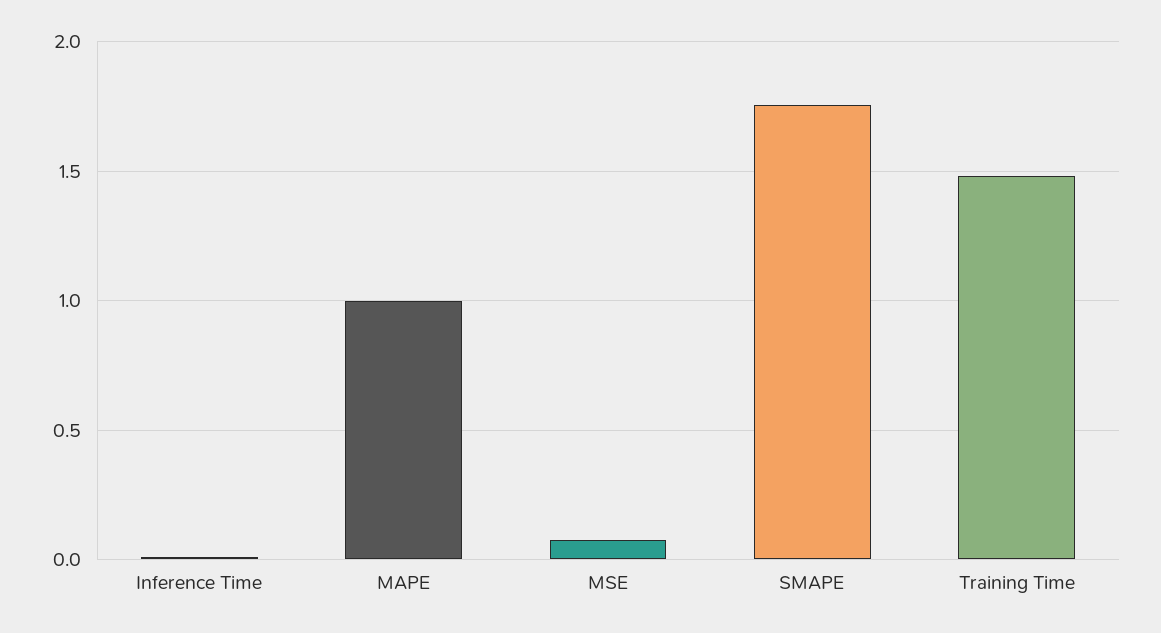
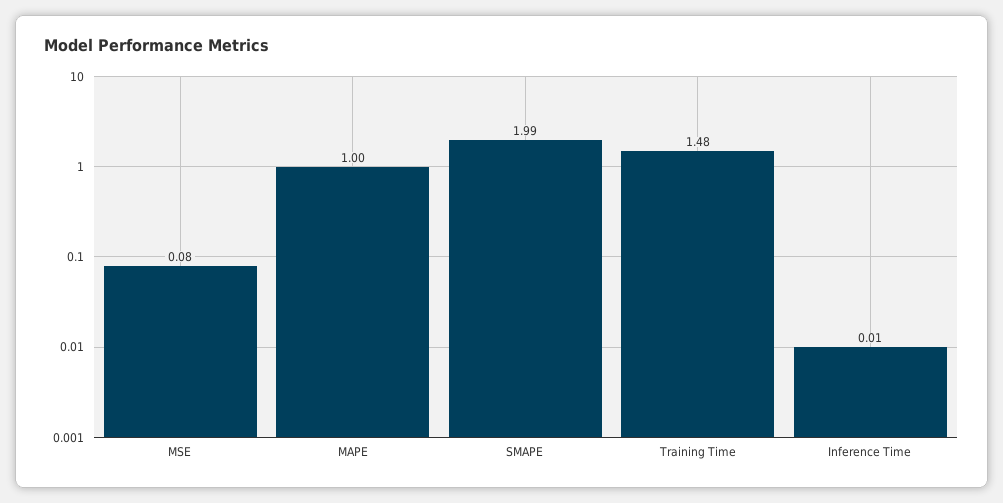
SMAPE: 1.75 -> 1.99

